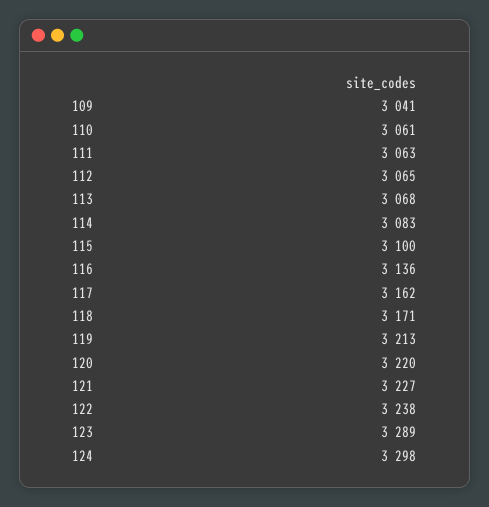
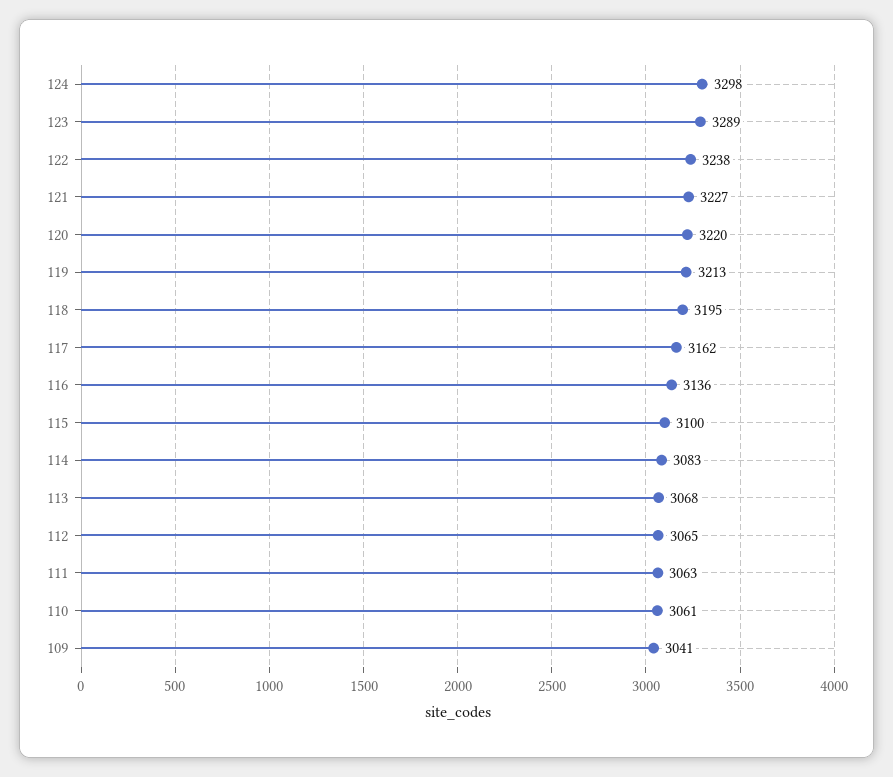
118: 3171 -> 3195

